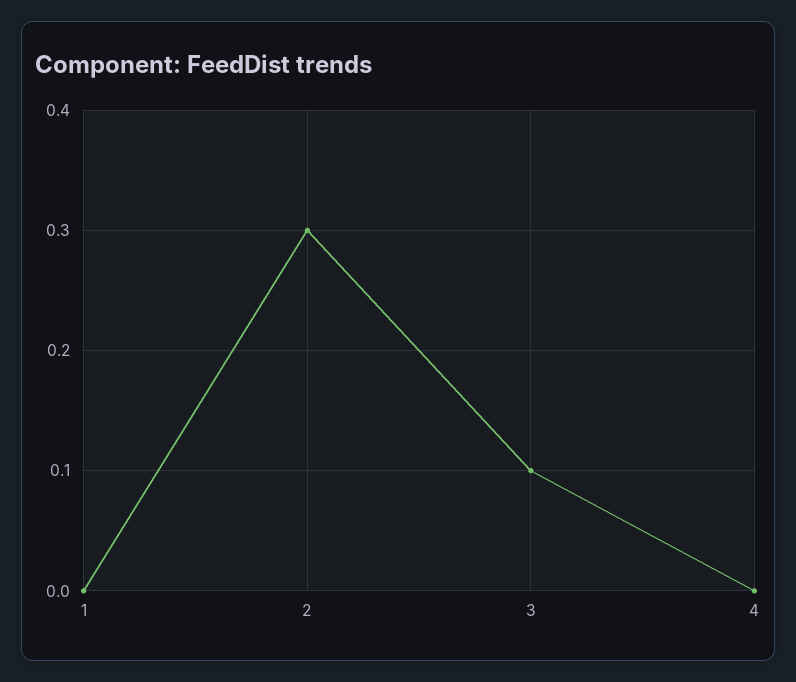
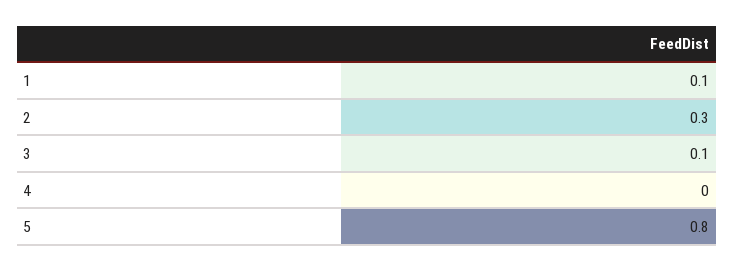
1: 0 -> 0.1
5: none -> 0.8

